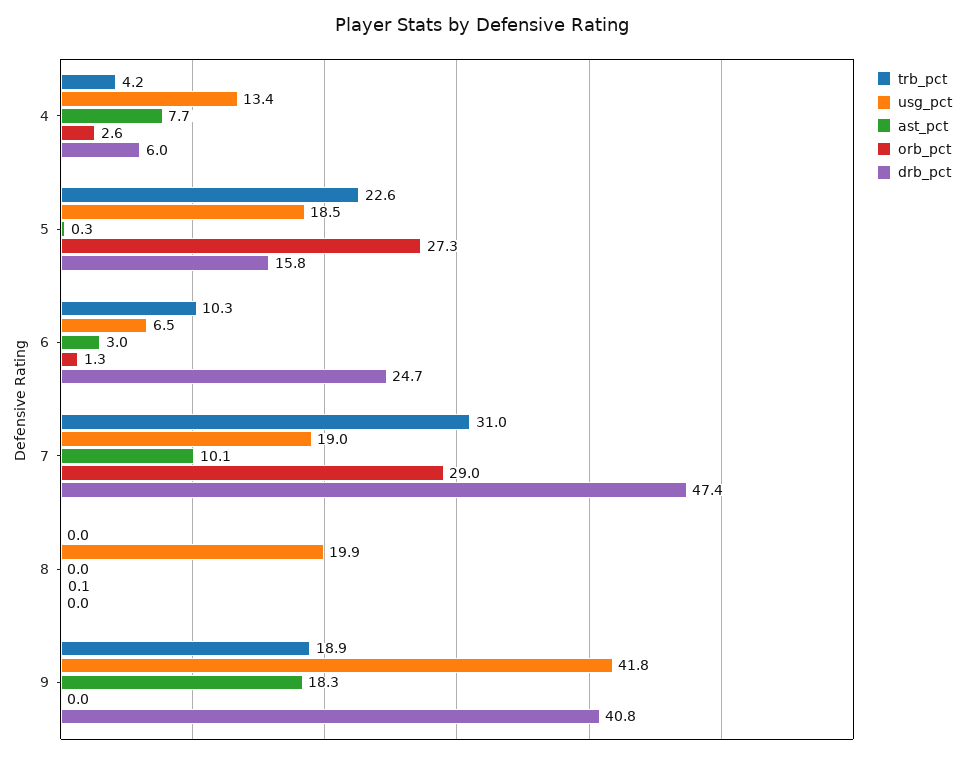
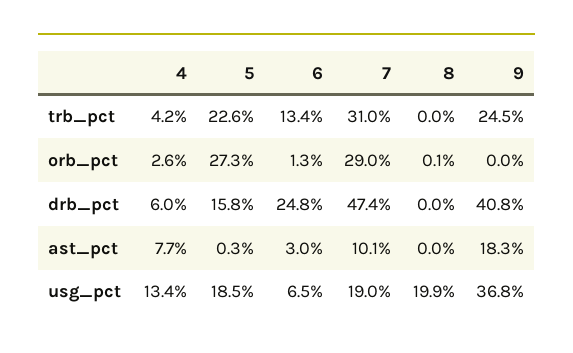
trb_pct, 6: 10.3 -> 13.4
drb_pct, 6: 24.7 -> 24.8
trb_pct, 9: 18.9 -> 24.5
usg_pct, 9: 41.8 -> 36.8

